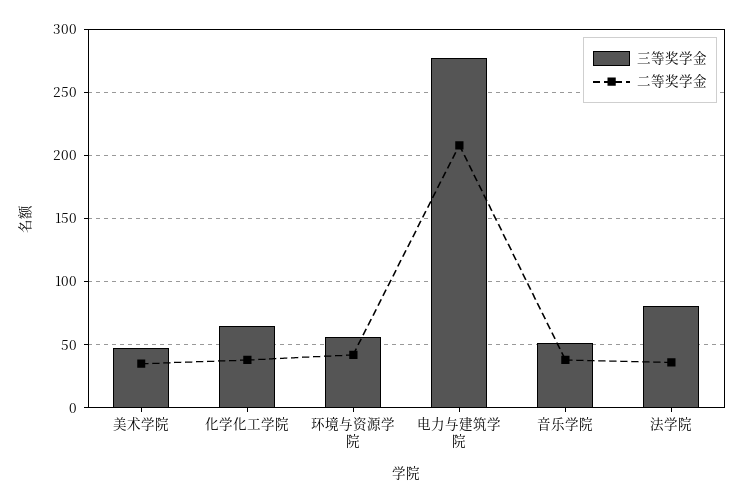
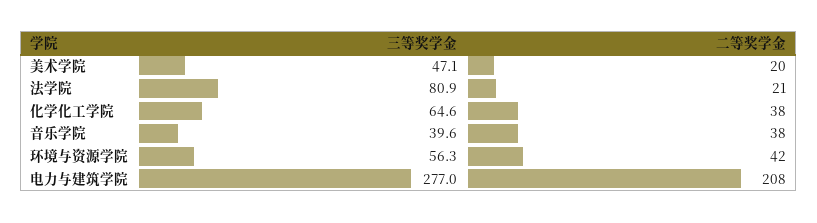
二等奖学金, 美术学院: 35 -> 20
三等奖学金, 音乐学院: 50 -> 39.6
二等奖学金, 法学院: 35 -> 21

